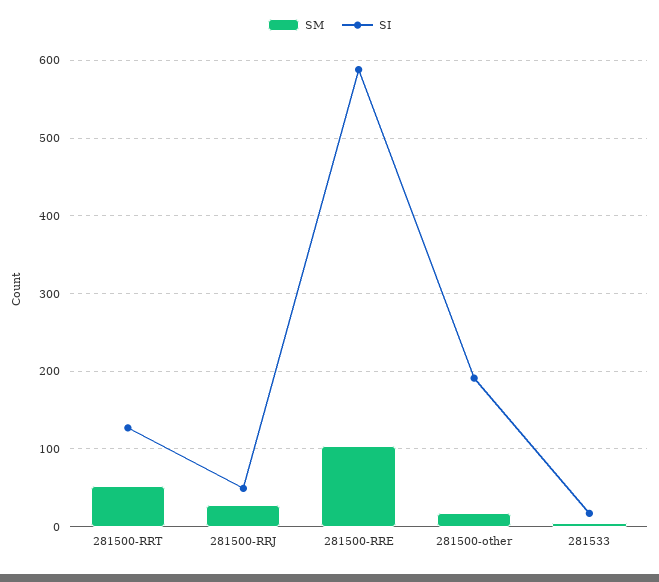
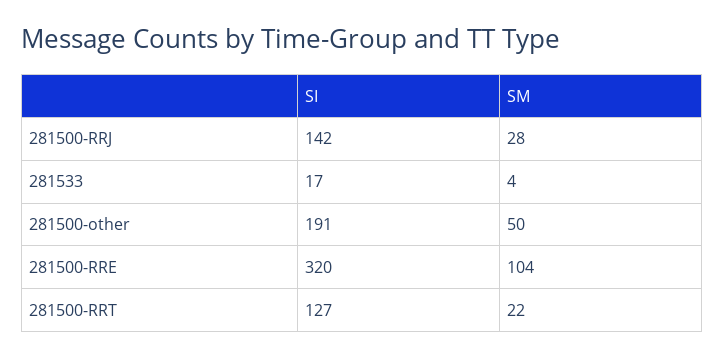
SM, 281500-RRT: 50 -> 22
SI, 281500-RRJ: 50 -> 142
SI, 281500-RRE: 590 -> 320
SM, 281500-other: 20 -> 50

